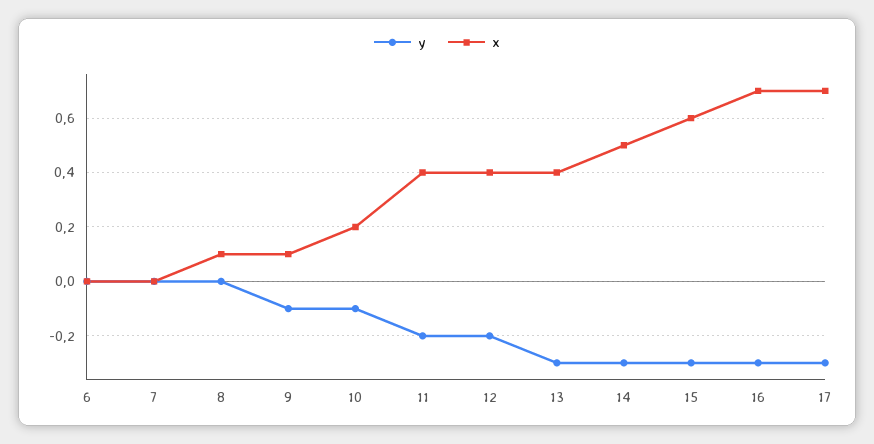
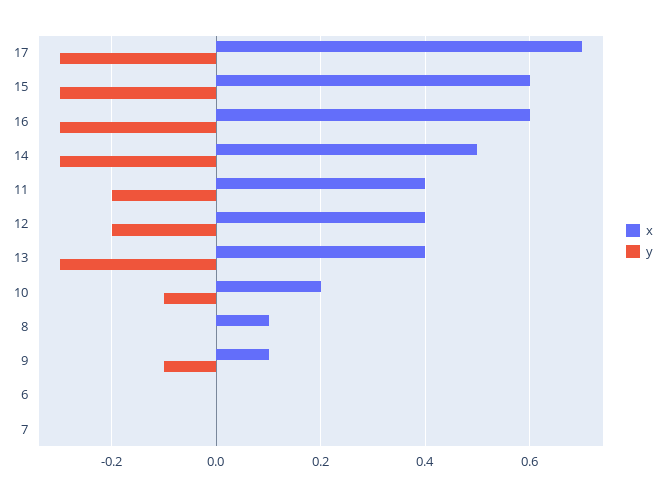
x, 16: 0.7 -> 0.6

